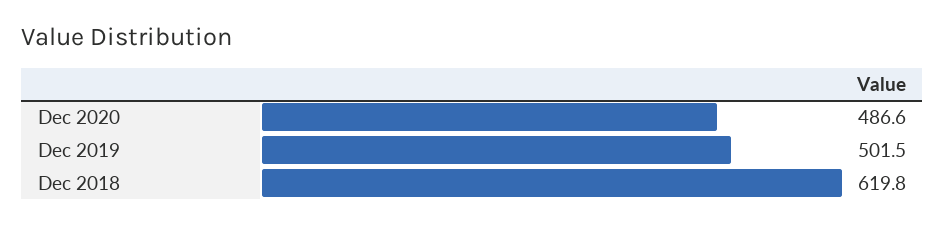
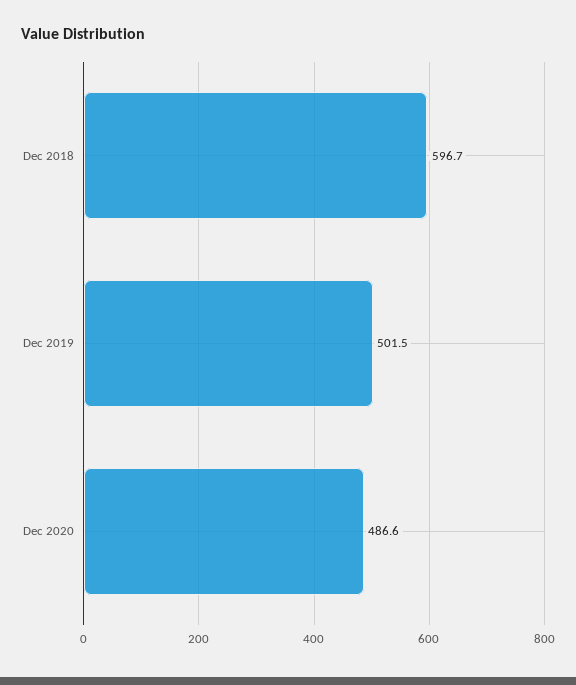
Dec 2018: 619.8 -> 596.7

